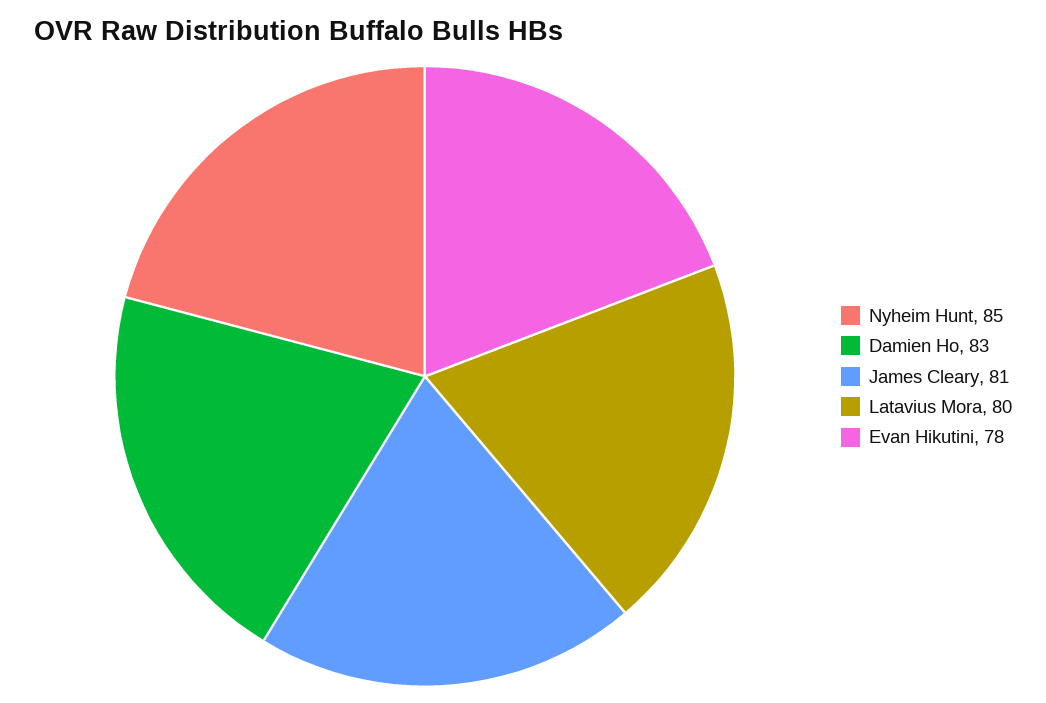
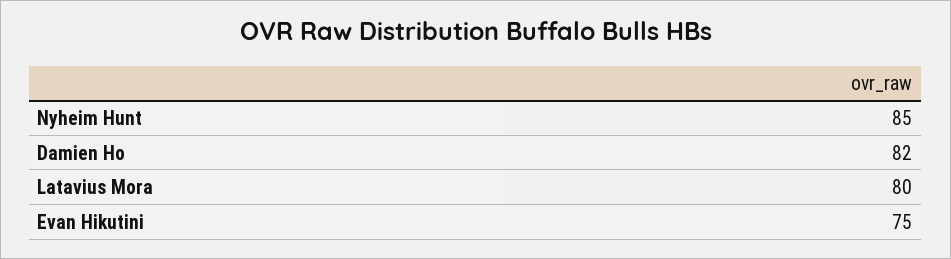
Damien Ho: 83 -> 82
James Cleary: 81 -> none
Evan Hikutini: 78 -> 75

